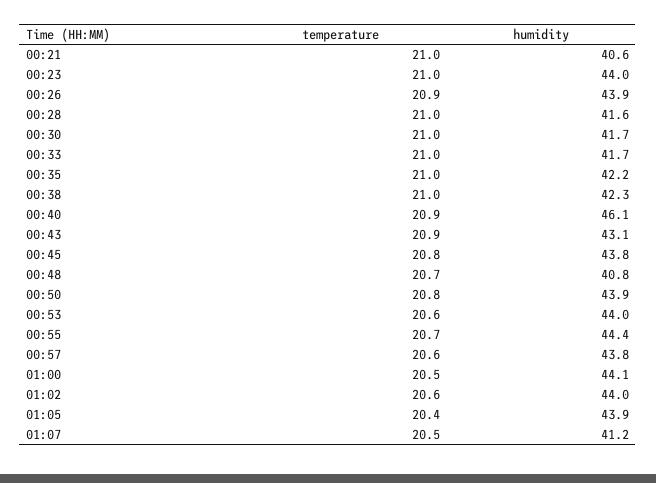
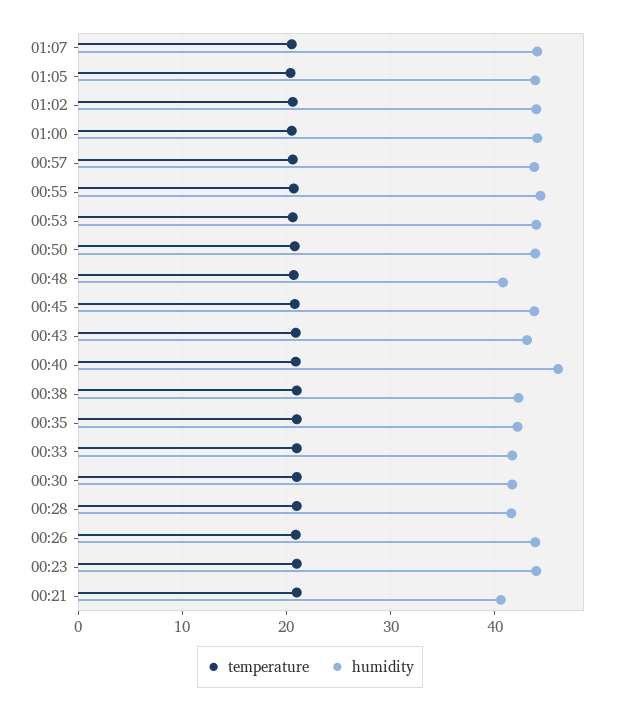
humidity, 01:07: 41.2 -> 44

